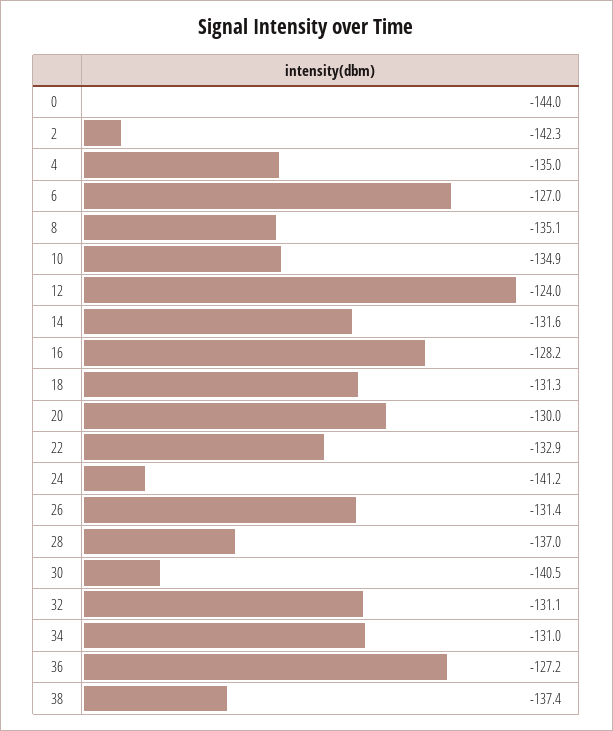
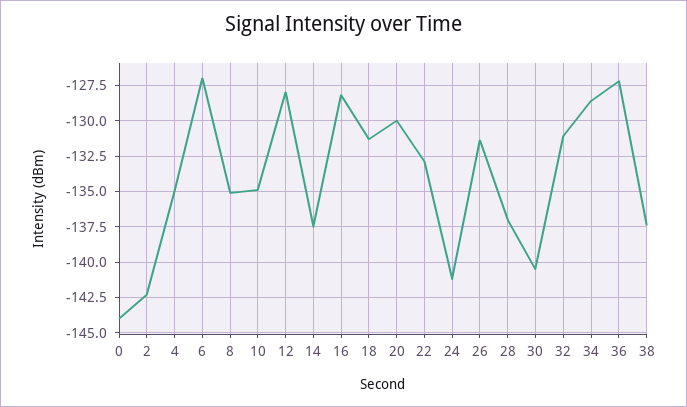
12: -124 -> -128
14: -131.6 -> -137.5
34: -131 -> -128.5

